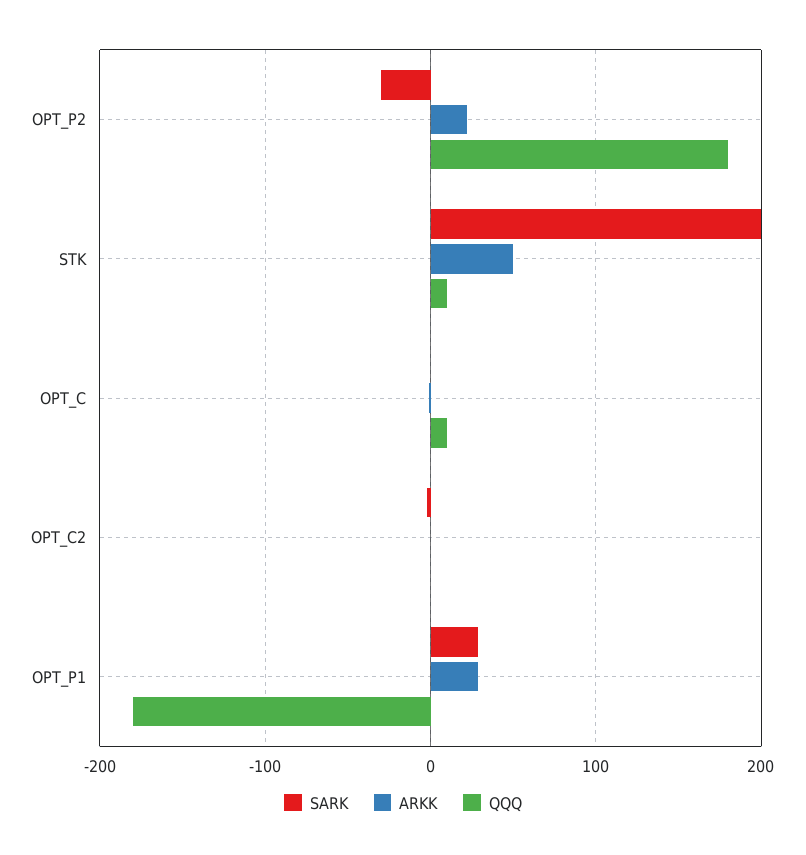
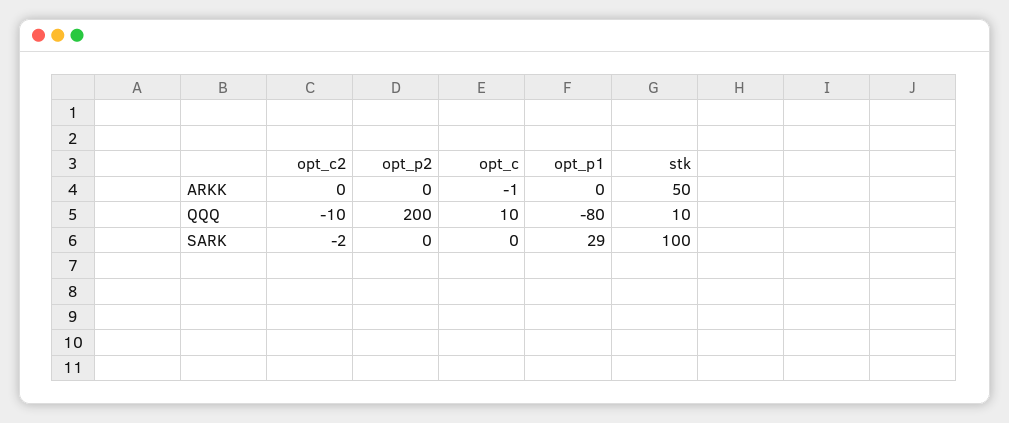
SARK, OPT_P2: -30 -> 0
ARKK, OPT_P2: 20 -> 0
QQQ, OPT_P2: 180 -> 200
SARK, STK: 200 -> 100
QQQ, OPT_C2: 0 -> -10
ARKK, OPT_P1: 30 -> 0
QQQ, OPT_P1: -180 -> -80

